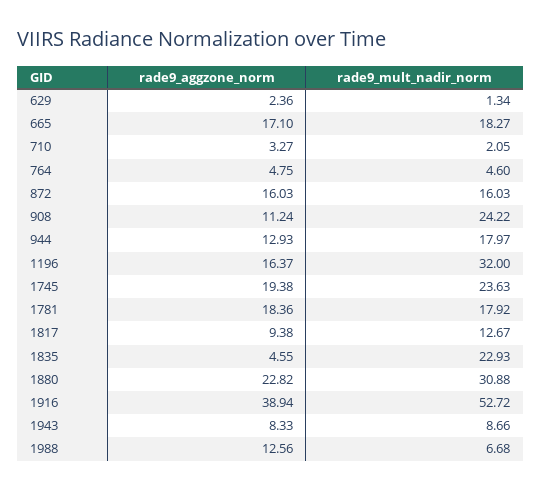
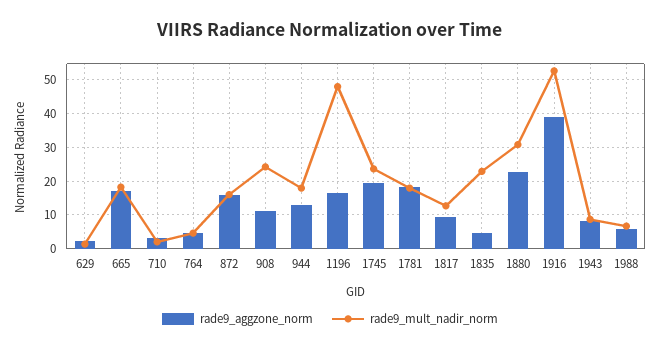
rade9_mult_nadir_norm, 1196: 32 -> 48
rade9_aggzone_norm, 1988: 12.56 -> 6

